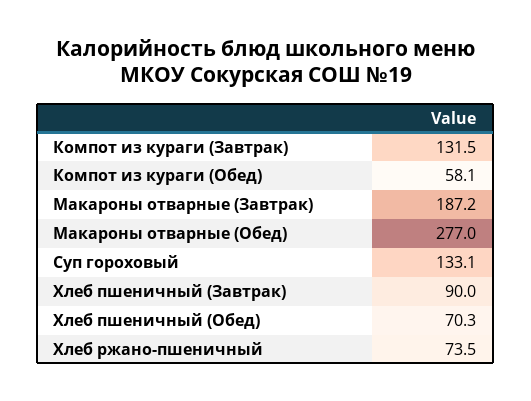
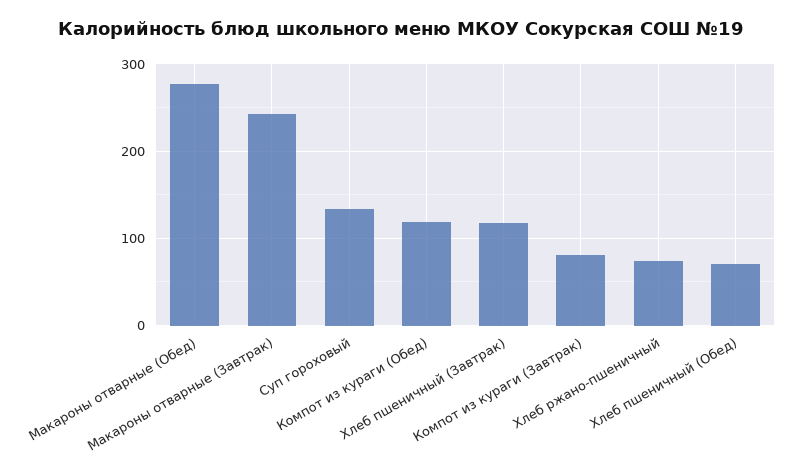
Компот из кураги (Завтрак): 131.5 -> 80
Компот из кураги (Обед): 58.1 -> 120
Макароны отварные (Завтрак): 187.2 -> 240
Хлеб пшеничный (Завтрак): 90 -> 120

